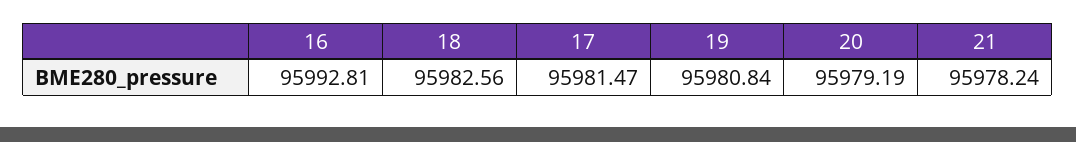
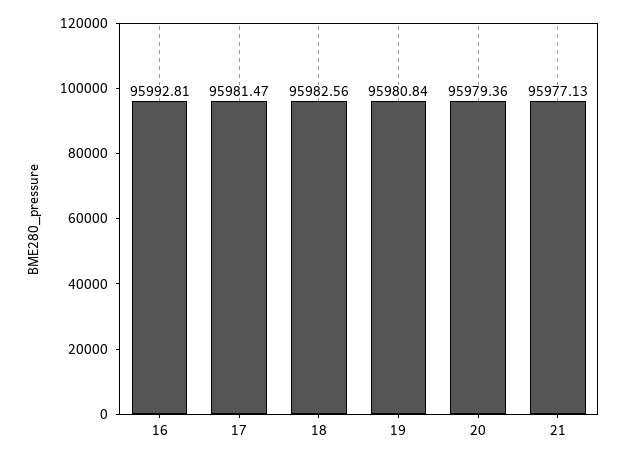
20: 95979.19 -> 95979.36
21: 95978.24 -> 95977.13

